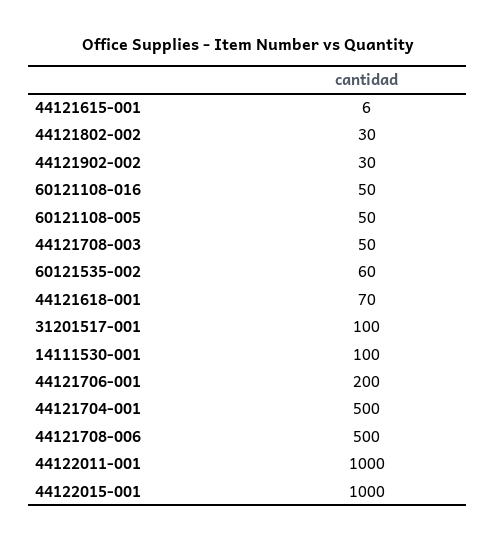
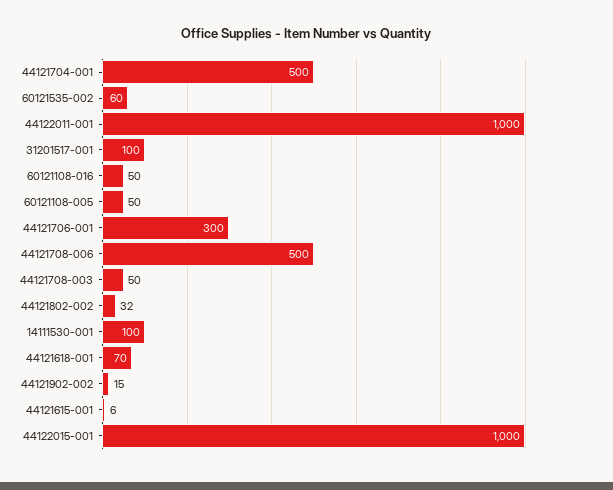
44121802-002: 30 -> 32
44121902-002: 30 -> 15
44121706-001: 200 -> 300

